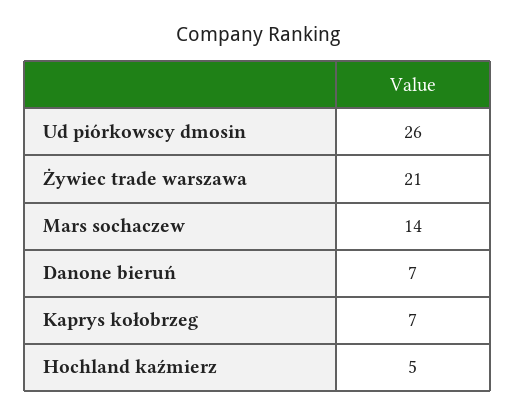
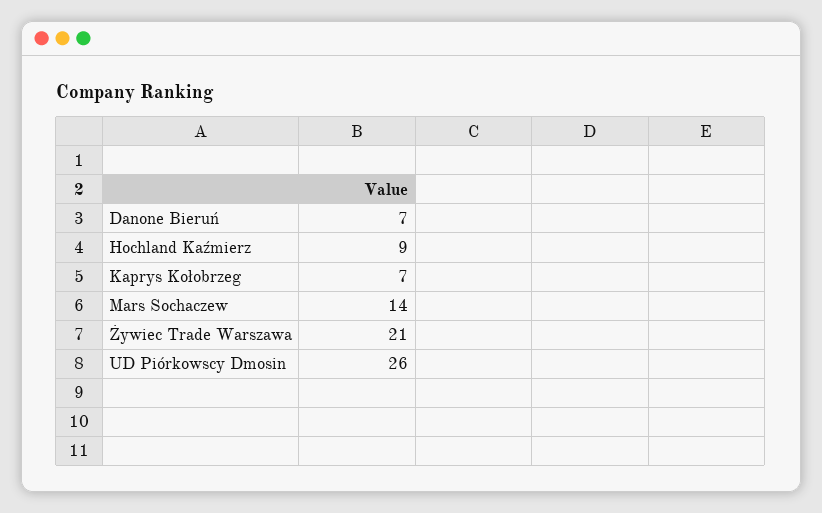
Hochland kaźmierz: 5 -> 9

